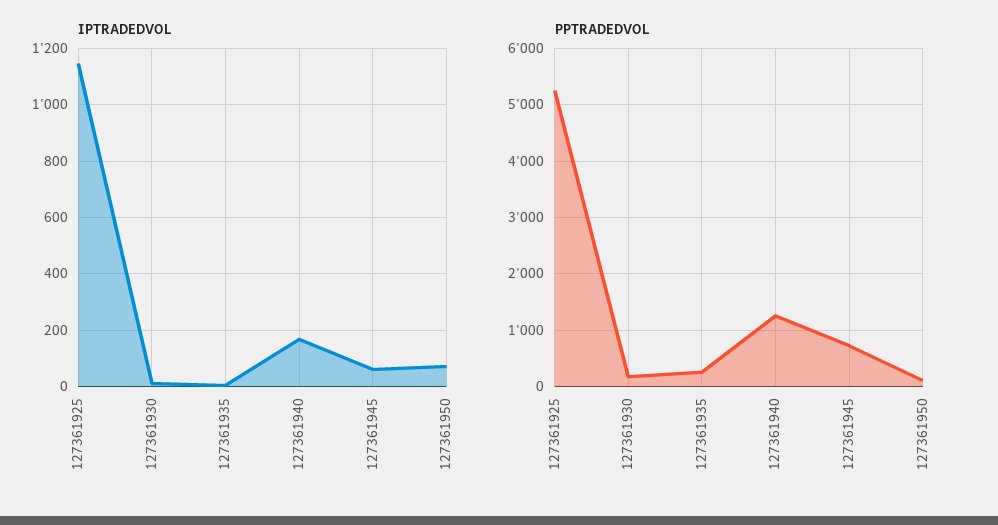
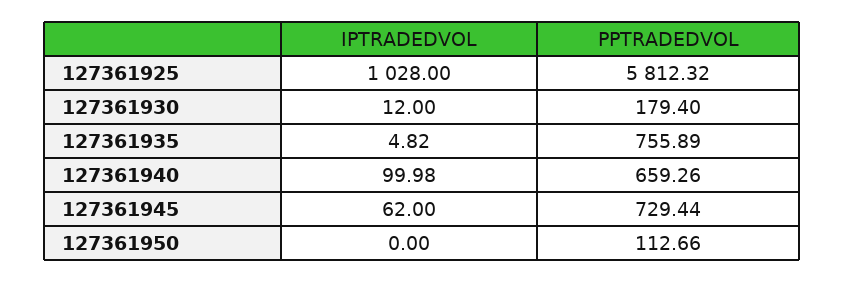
IPTRADEDVOL, 127361925: 1150 -> 1028
IPTRADEDVOL, 127361940: 175 -> 99.98
IPTRADEDVOL, 127361950: 75 -> 0
PPTRADEDVOL, 127361925: 5200 -> 5812.32
PPTRADEDVOL, 127361935: 200 -> 755.89
PPTRADEDVOL, 127361940: 1200 -> 659.26

